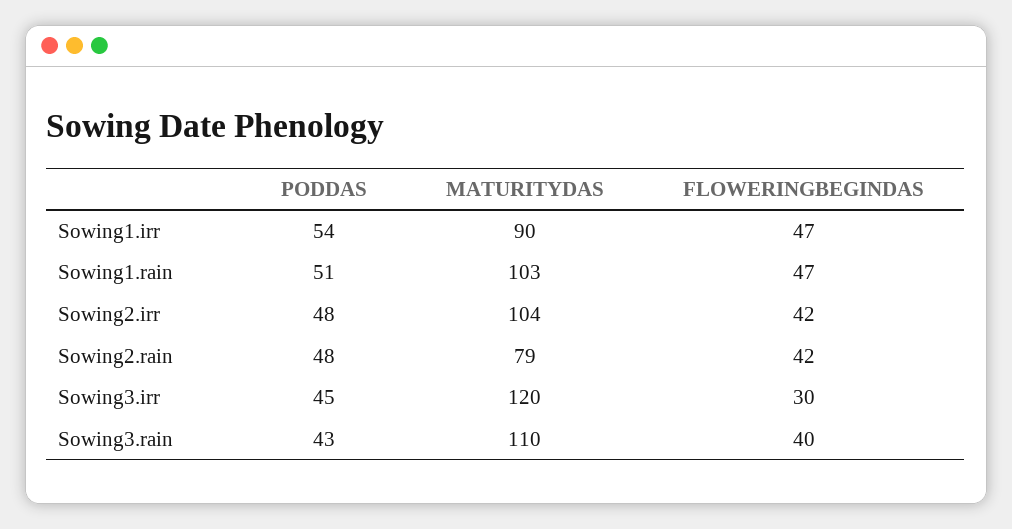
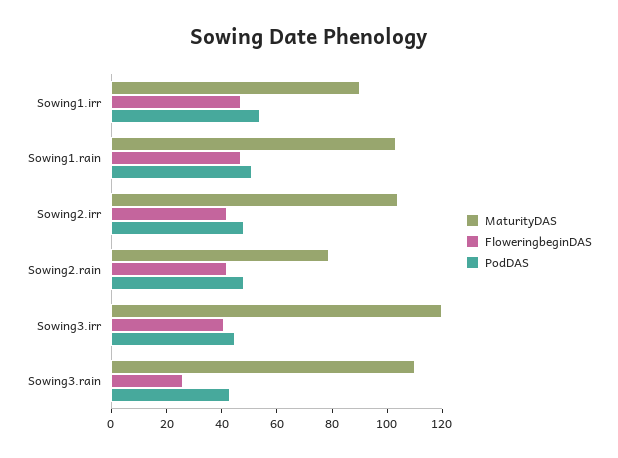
FLOWERINGBEGINDAS, Sowing3.irr: 30 -> 40
FLOWERINGBEGINDAS, Sowing3.rain: 40 -> 25

